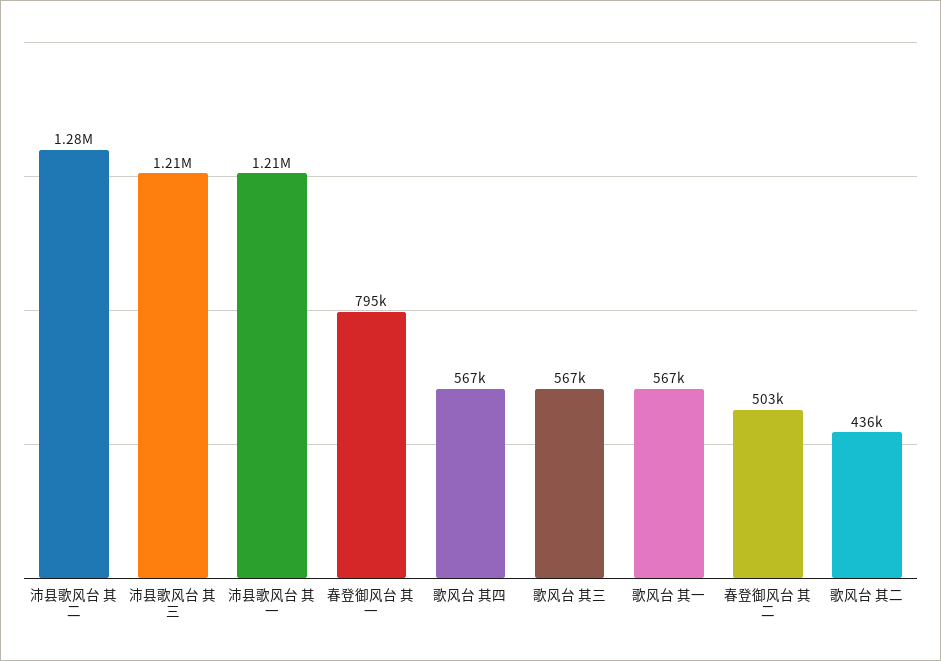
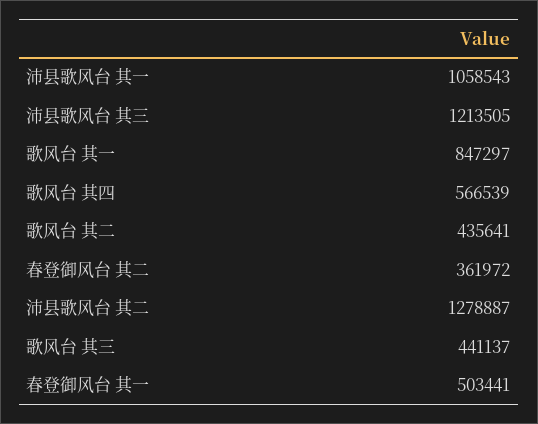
沛县歌风台 其一: 1210000 -> 1058543
春登御风台 其一: 795000 -> 503441
歌风台 其三: 567000 -> 441137
歌风台 其一: 567000 -> 847297
春登御风台 其二: 503000 -> 361972

